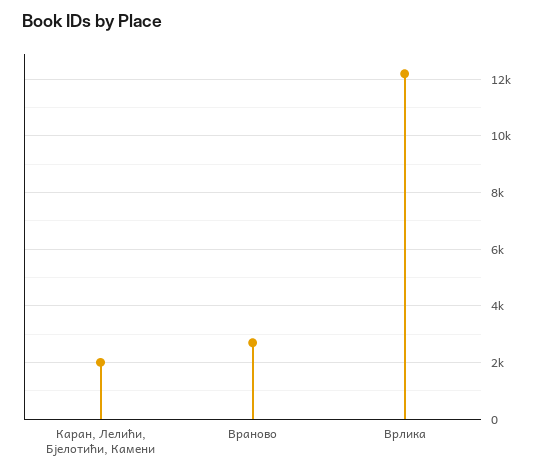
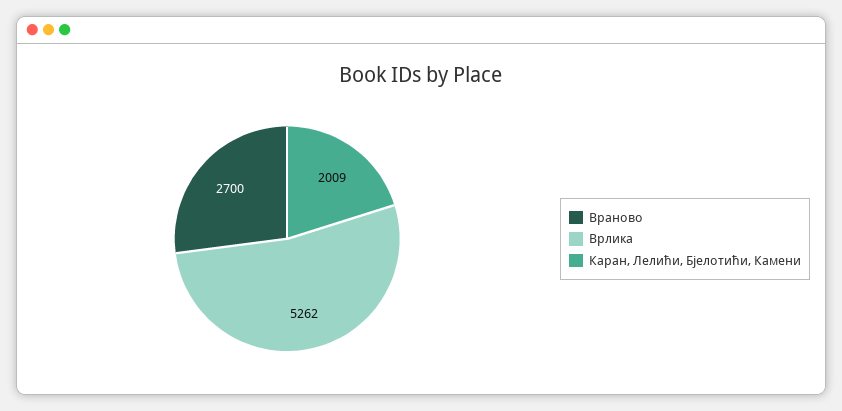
Врлика: 12250 -> 5262

